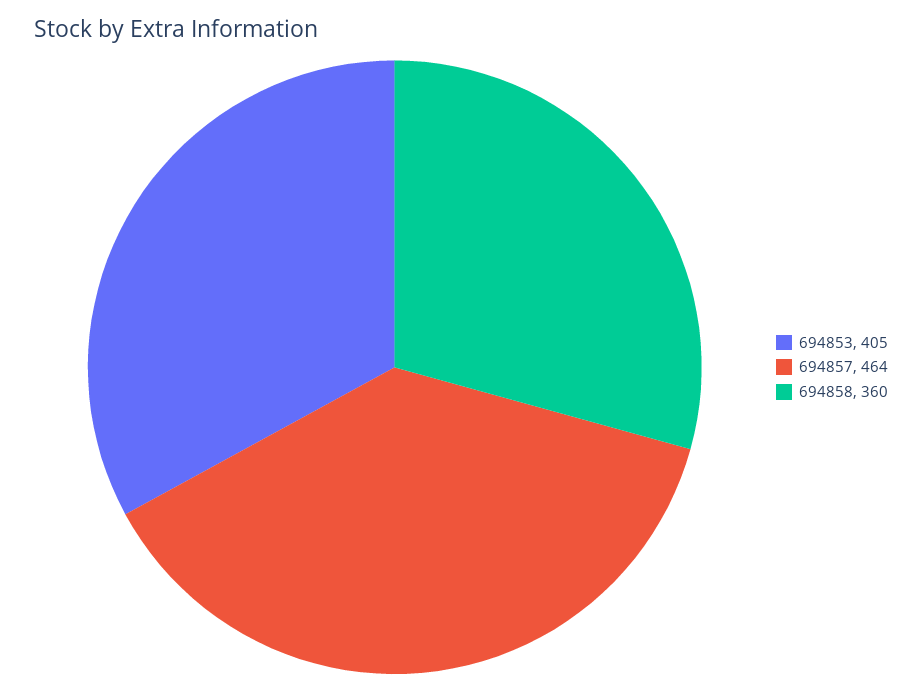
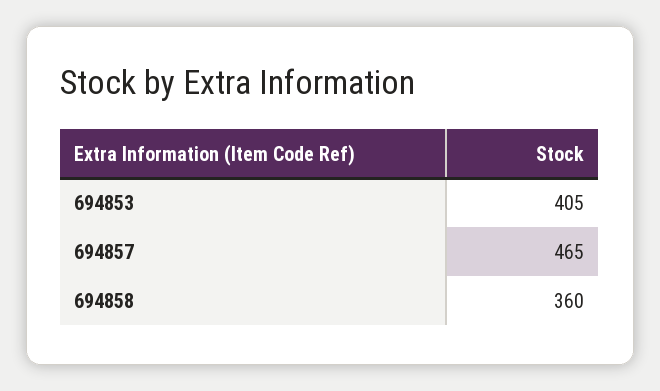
694857: 464 -> 465

